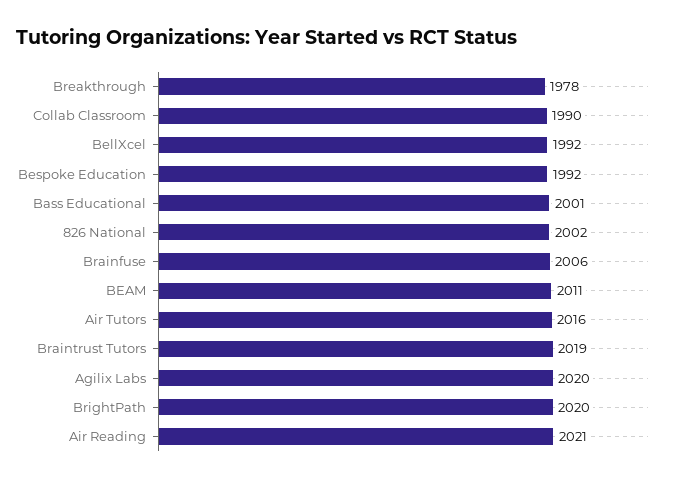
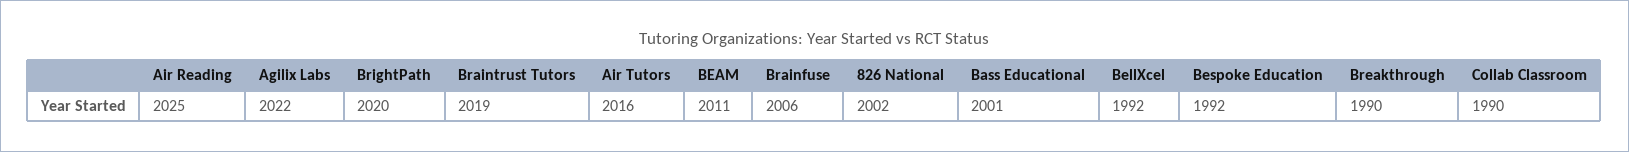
Breakthrough: 1978 -> 1990
Agilix Labs: 2020 -> 2022
Air Reading: 2021 -> 2025

